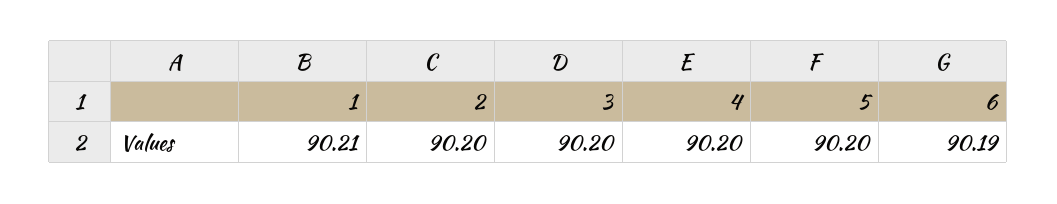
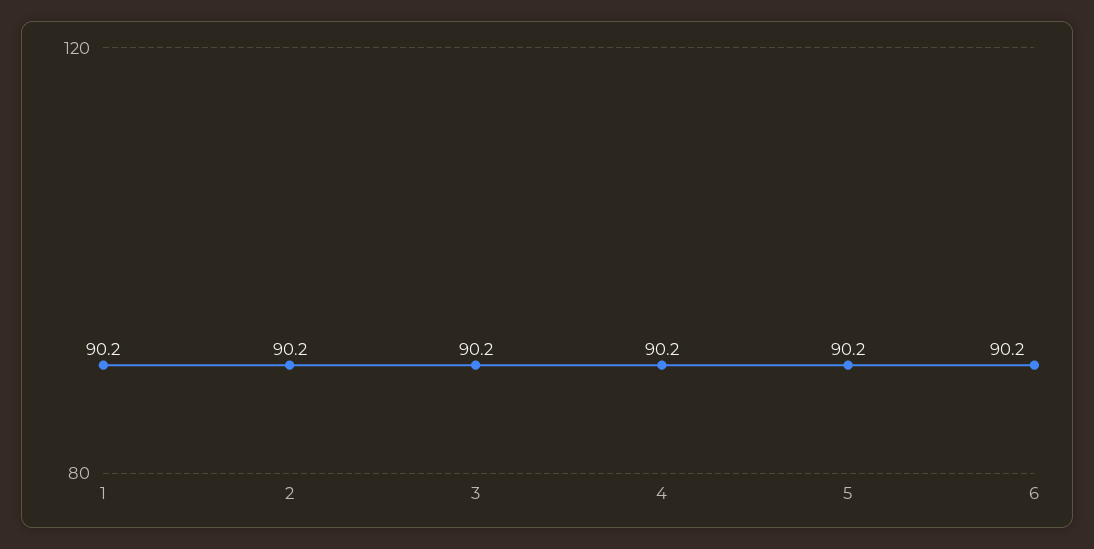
1: 90.21 -> 90.2
6: 90.19 -> 90.2

